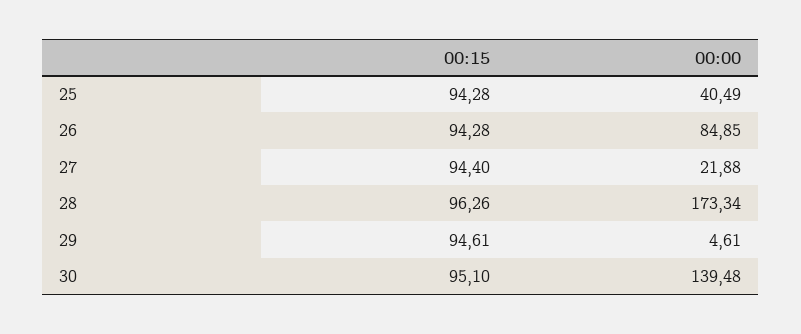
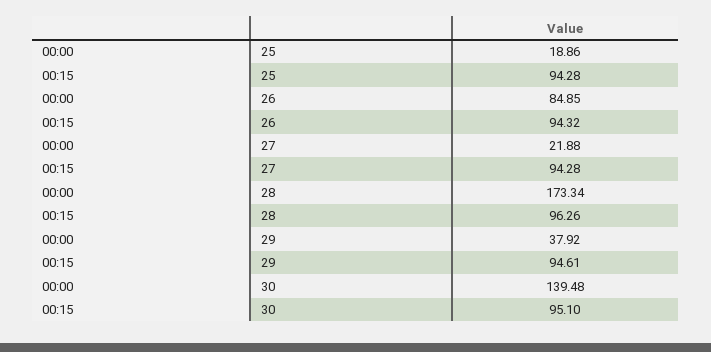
00:00, 25: 40.49 -> 18.86
00:15, 26: 94.28 -> 94.32
00:15, 27: 94.4 -> 94.28
00:00, 29: 4.61 -> 37.92

